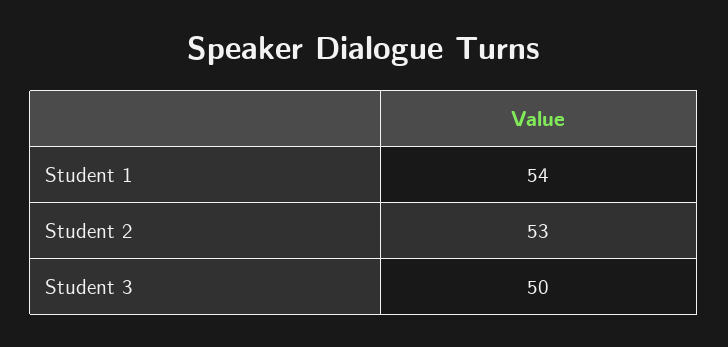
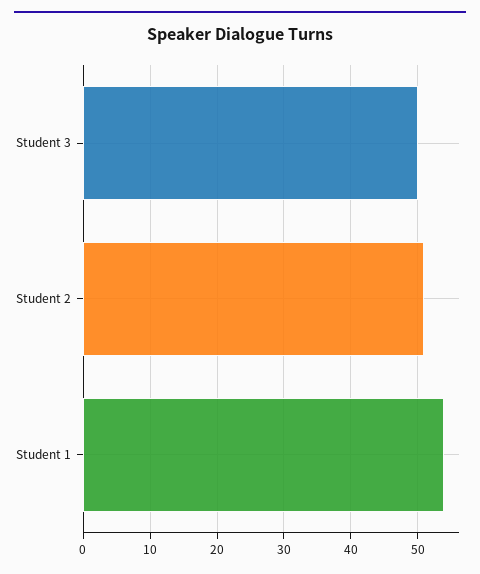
Student 2: 53 -> 51

